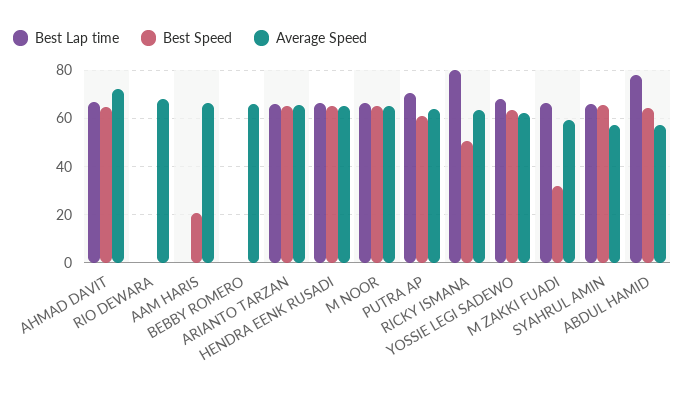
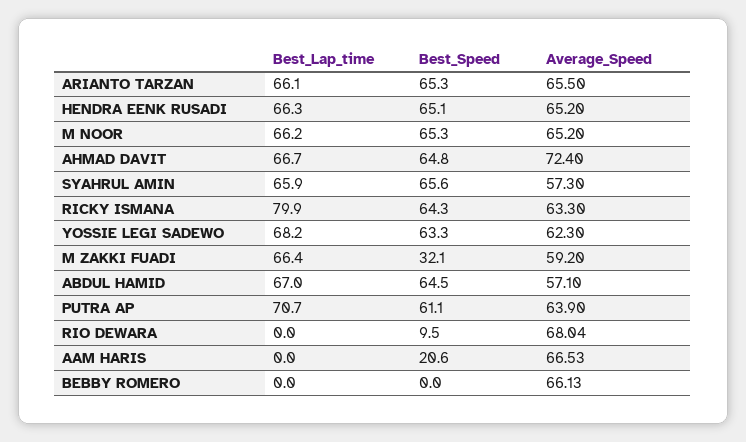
Best Speed, RIO DEWARA: 0 -> 9.5
Best Speed, RICKY ISMANA: 50 -> 64.3
Best Lap time, ABDUL HAMID: 77.5 -> 67

